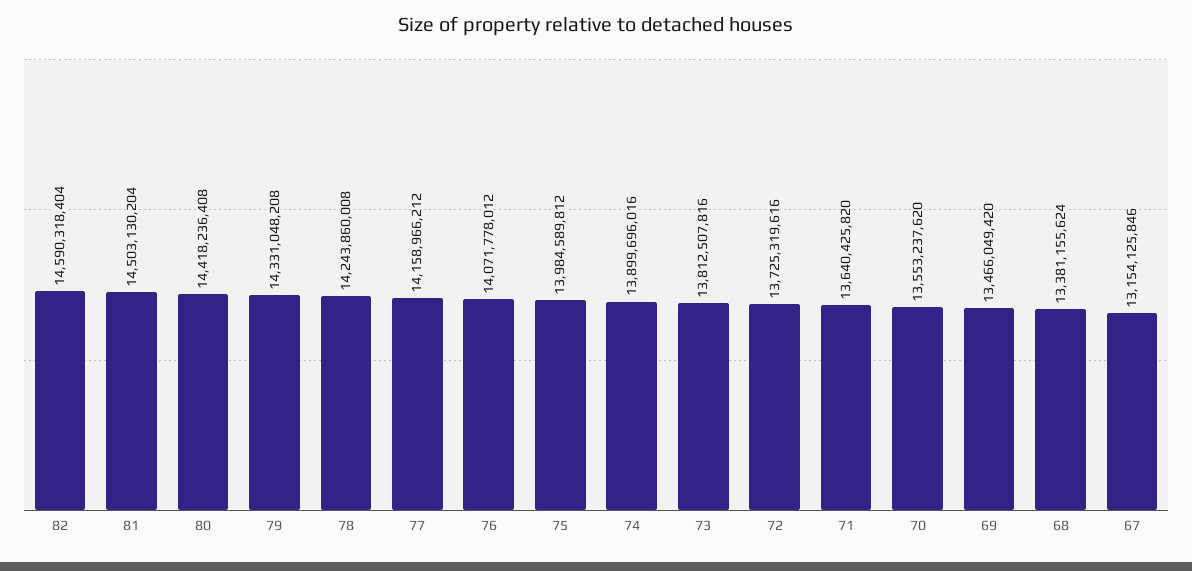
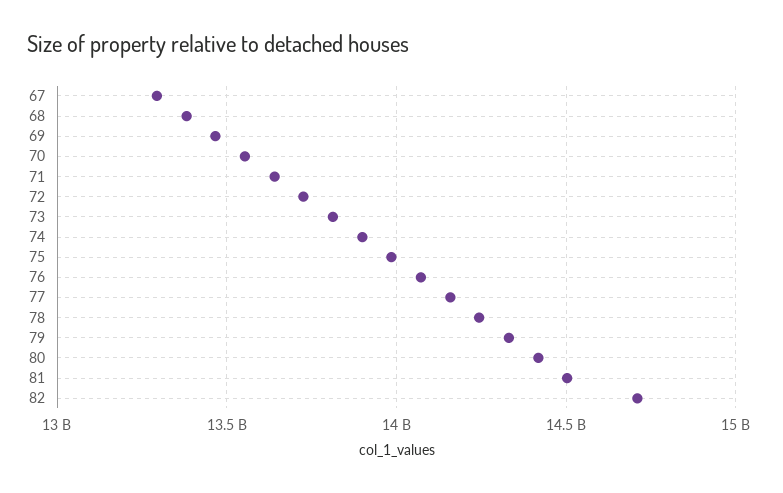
82: 14590318404 -> 14700000000
67: 13154125846 -> 13300000000

